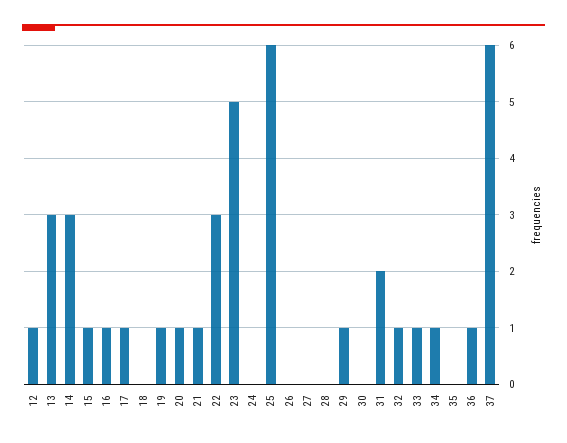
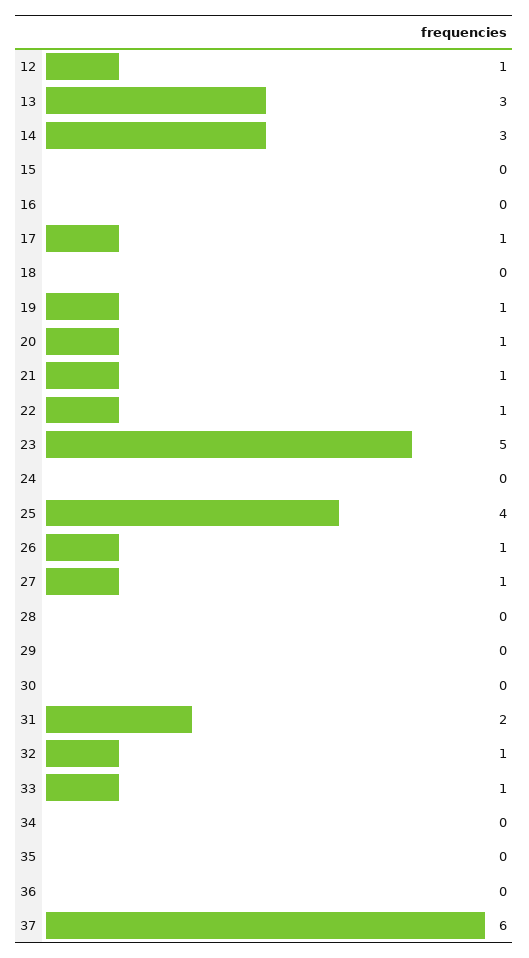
15: 1 -> 0
16: 1 -> 0
22: 3 -> 1
25: 6 -> 4
26: 0 -> 1
27: 0 -> 1
29: 1 -> 0
34: 1 -> 0
36: 1 -> 0

